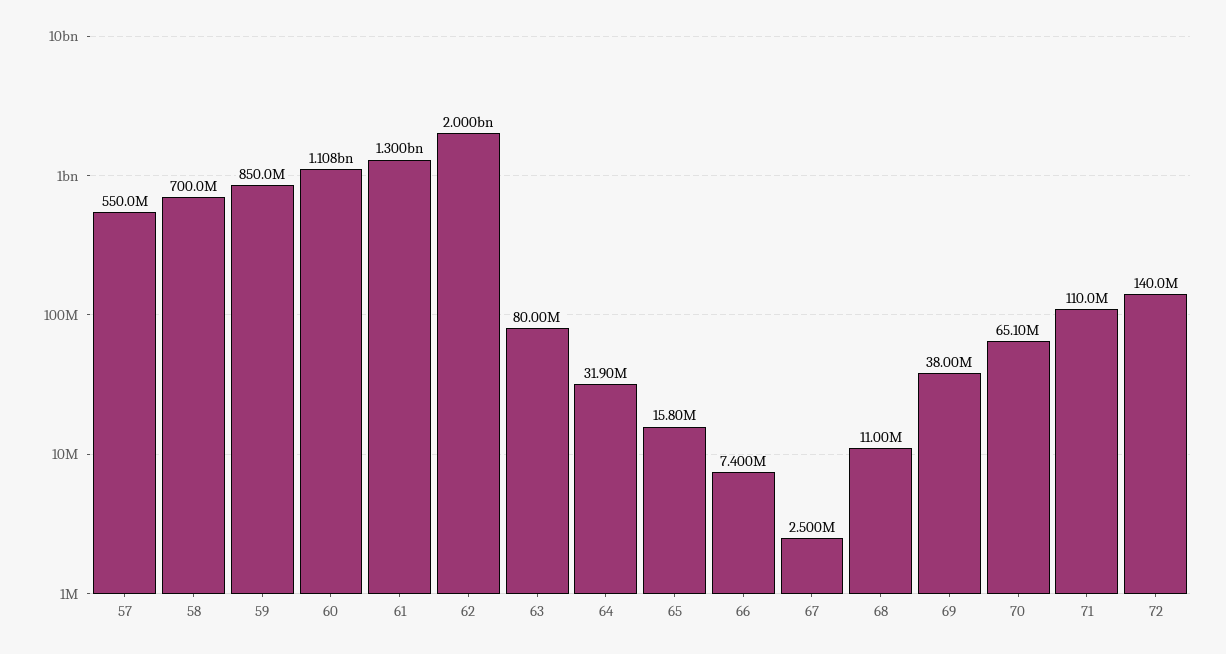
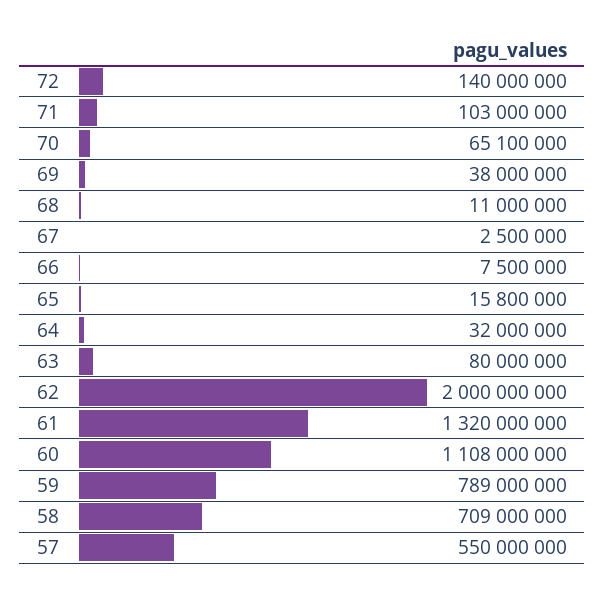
58: 700000000 -> 709000000
59: 850000000 -> 789000000
61: 1300000000 -> 1320000000
64: 31900000 -> 32000000
66: 7400000 -> 7500000
71: 110000000 -> 103000000

